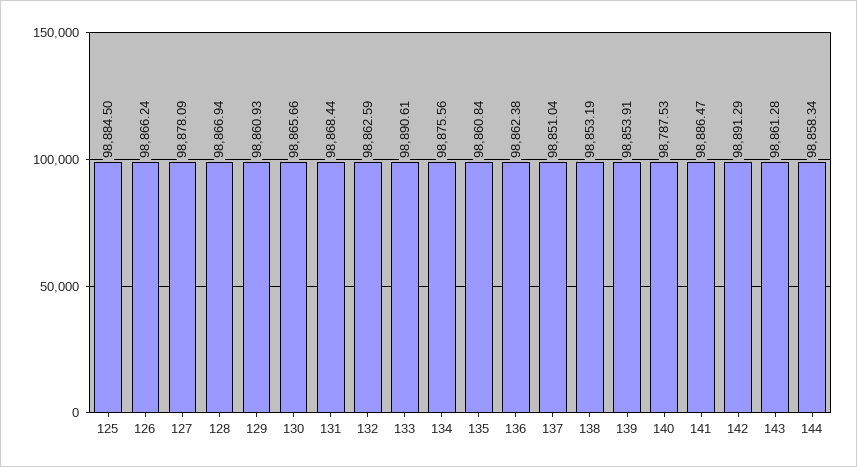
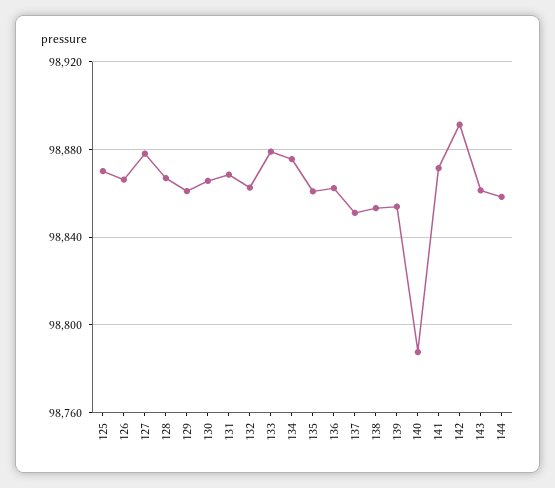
125: 98884.5 -> 98870
133: 98890.61 -> 98880
141: 98886.47 -> 98870

